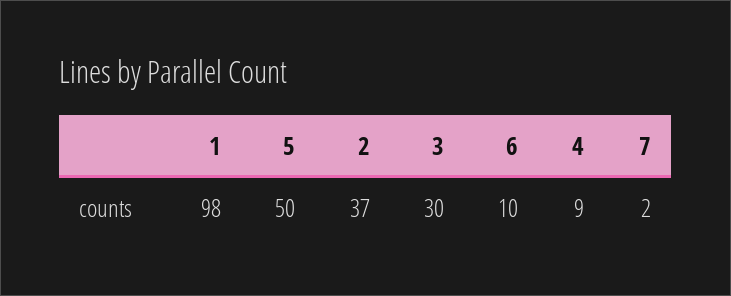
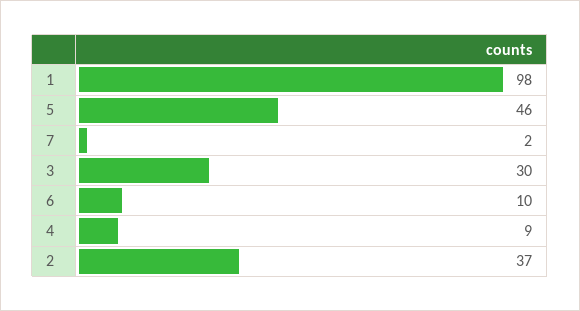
5: 50 -> 46

